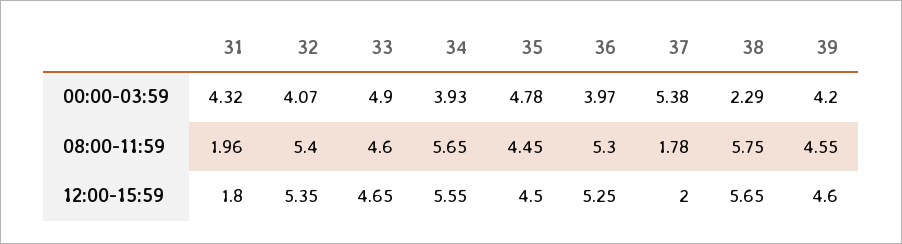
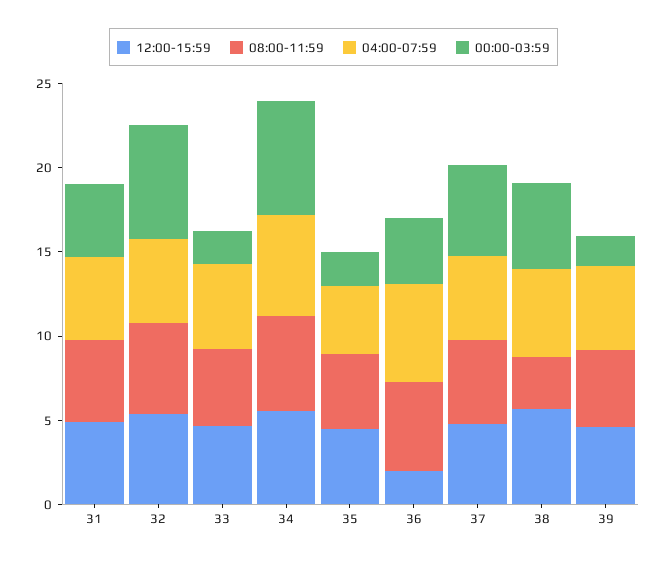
00:00-03:59, 32: 4.07 -> 7
00:00-03:59, 33: 4.9 -> 2
00:00-03:59, 34: 3.93 -> 7
00:00-03:59, 35: 4.78 -> 2
00:00-03:59, 38: 2.29 -> 5
00:00-03:59, 39: 4.2 -> 2
08:00-11:59, 31: 1.96 -> 5
08:00-11:59, 37: 1.78 -> 5
08:00-11:59, 38: 5.75 -> 3
12:00-15:59, 31: 1.8 -> 5
12:00-15:59, 36: 5.25 -> 2
12:00-15:59, 37: 2 -> 5
04:00-07:59, 31: none -> 5
04:00-07:59, 32: none -> 5
04:00-07:59, 33: none -> 5
04:00-07:59, 34: none -> 6
04:00-07:59, 35: none -> 4
04:00-07:59, 36: none -> 6
04:00-07:59, 37: none -> 5
04:00-07:59, 38: none -> 5
04:00-07:59, 39: none -> 5

